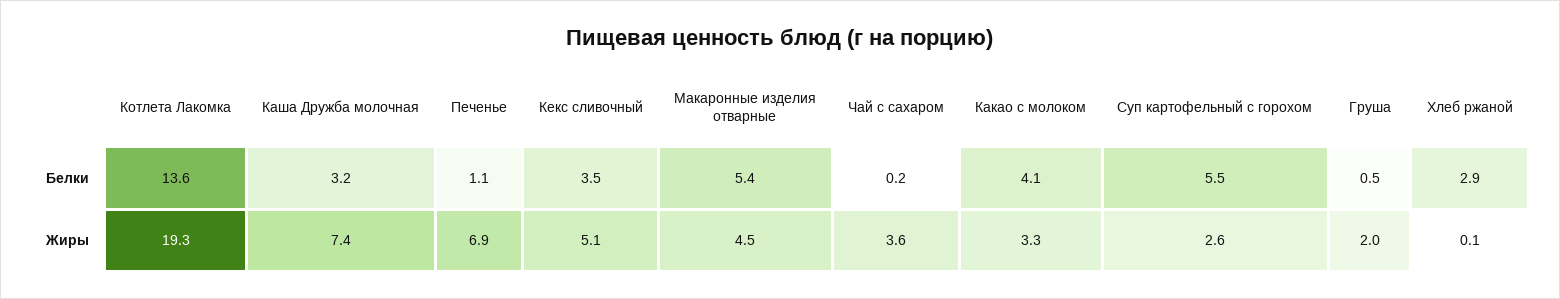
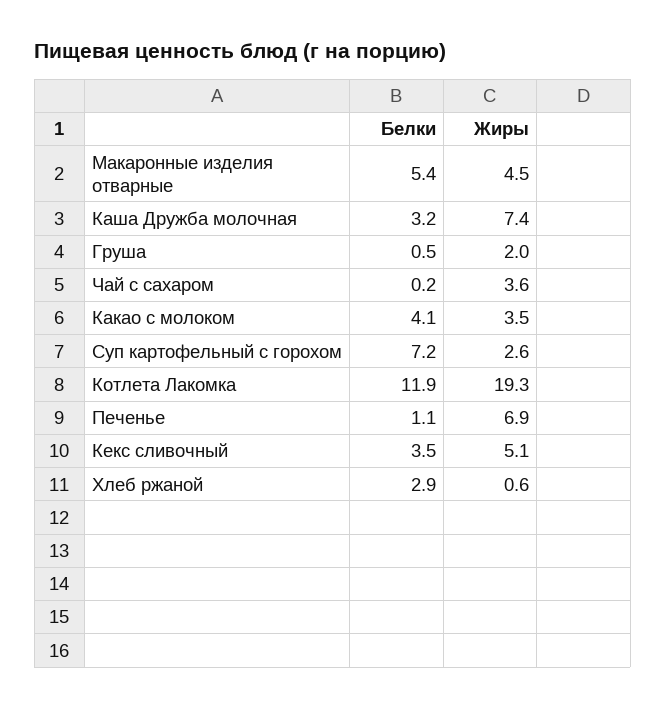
Котлета Лакомка, Белки: 13.6 -> 11.9
Суп картофельный с горохом, Белки: 5.5 -> 7.2
Какао с молоком, Жиры: 3.3 -> 3.5
Хлеб ржаной, Жиры: 0.1 -> 0.6

